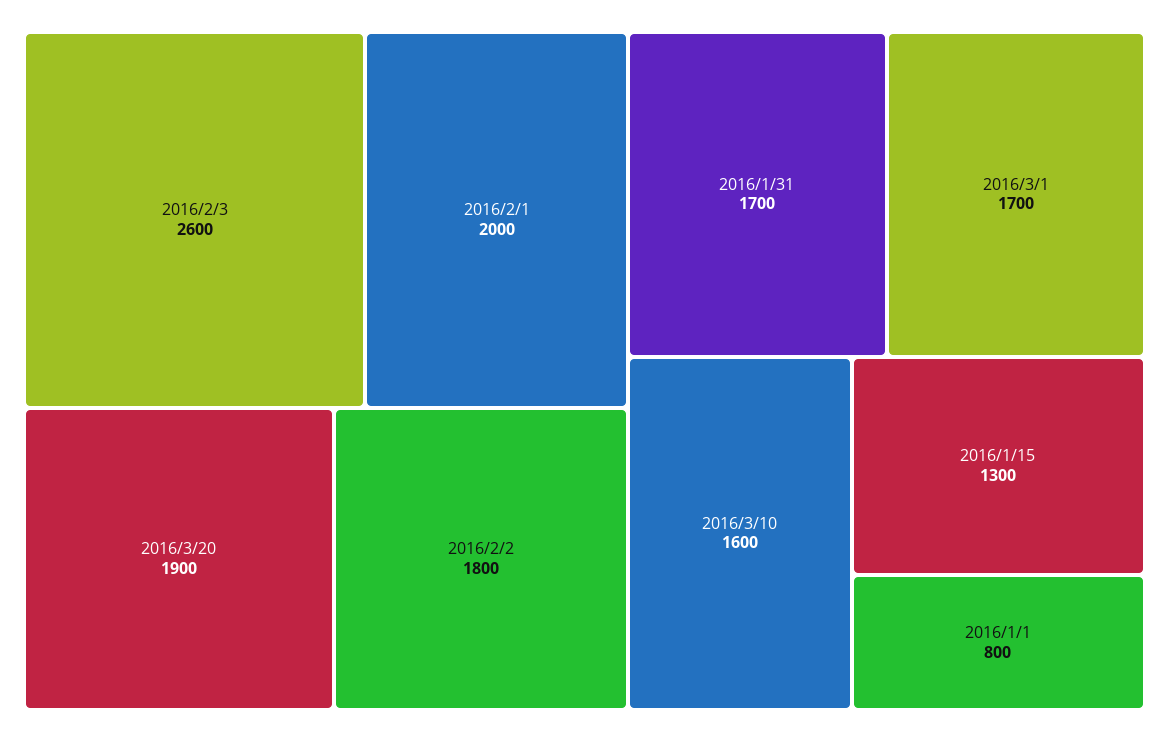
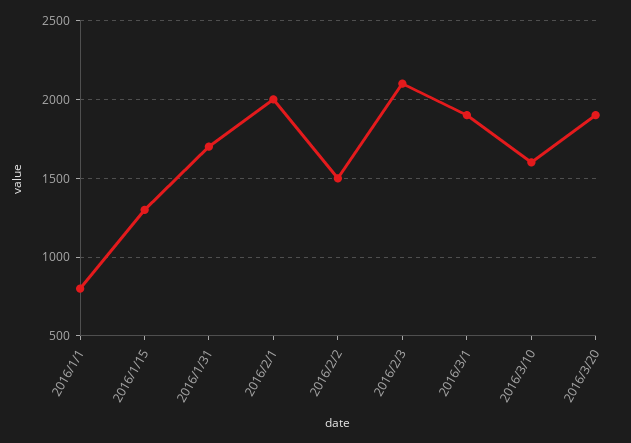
2016/2/3: 2600 -> 2100
2016/2/2: 1800 -> 1500
2016/3/1: 1700 -> 1900

